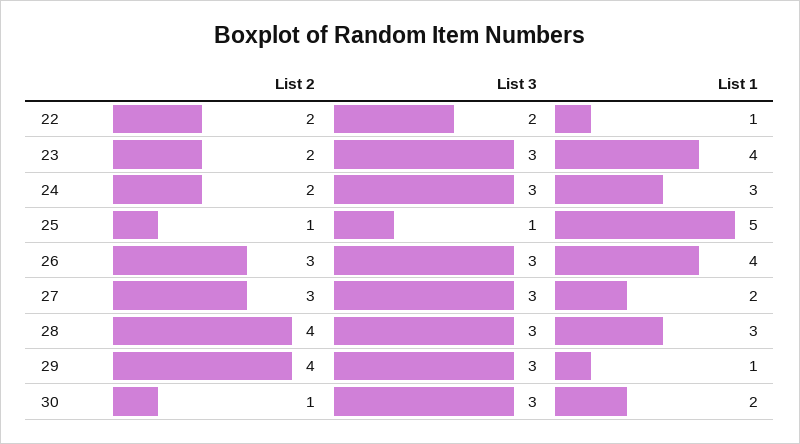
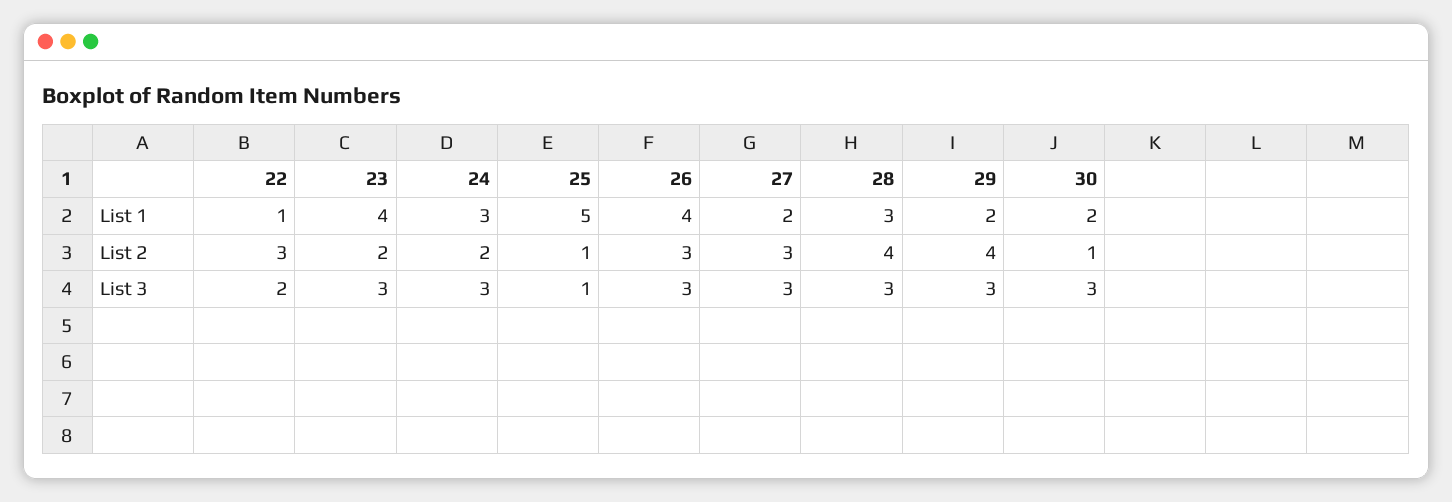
List 2, 22: 2 -> 3
List 1, 29: 1 -> 2

